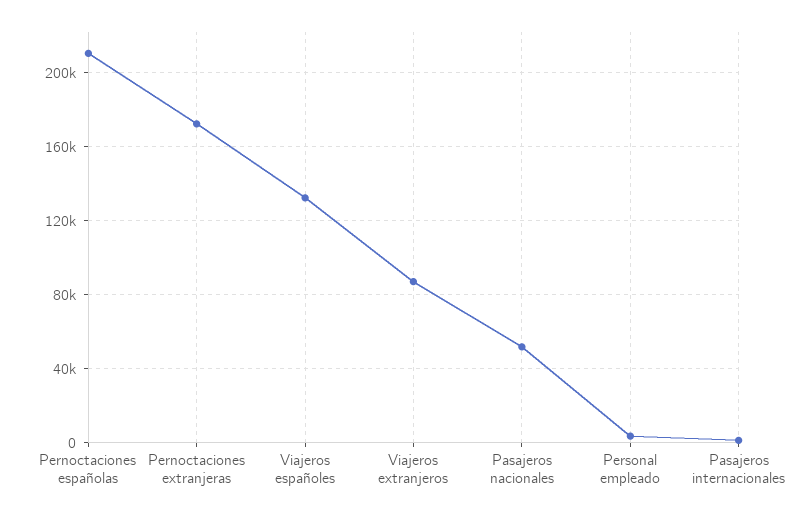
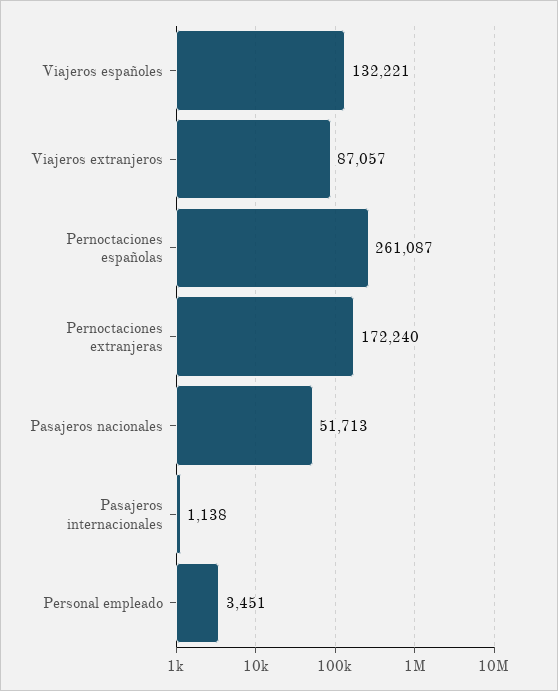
Pernoctaciones españolas: 210000 -> 261087

